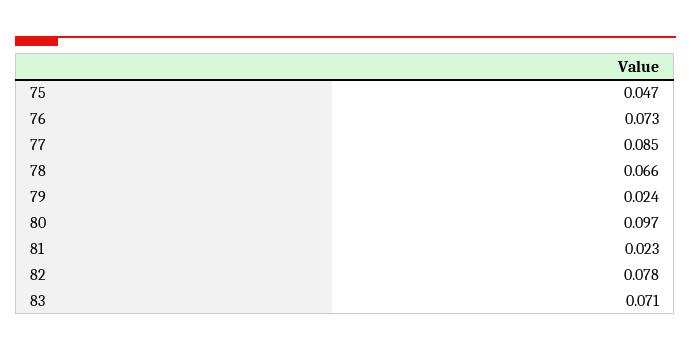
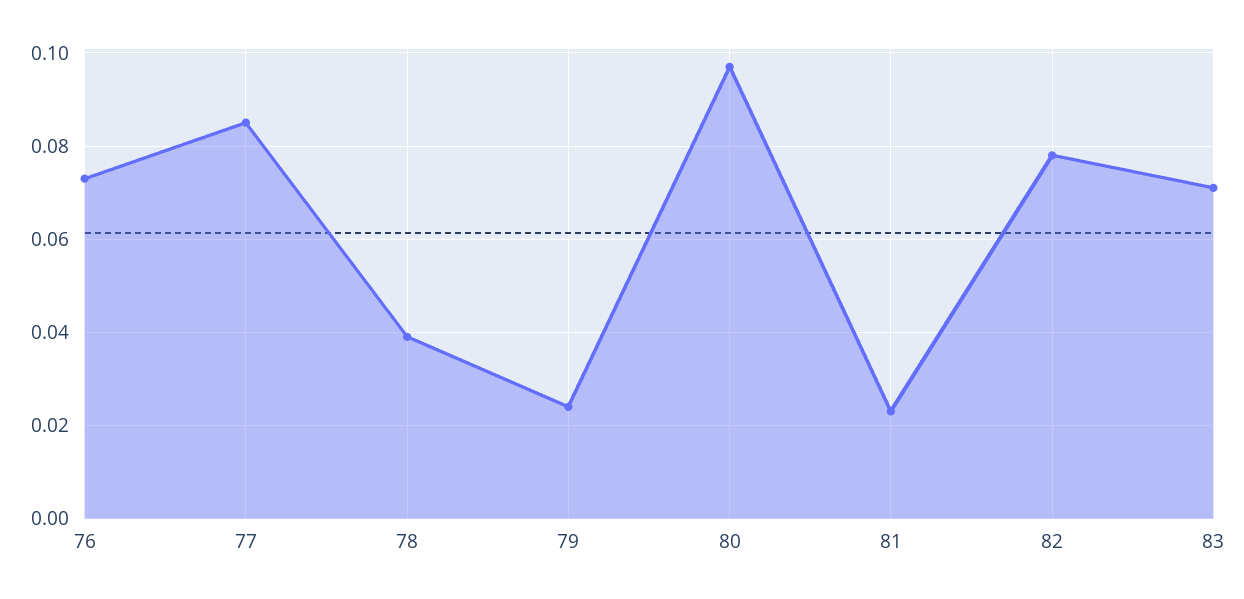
75: 0.047 -> none
78: 0.066 -> 0.04

